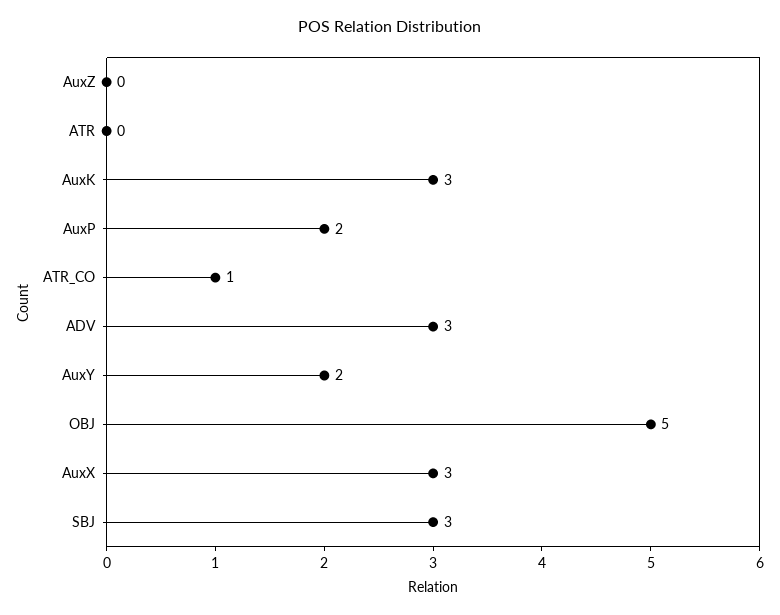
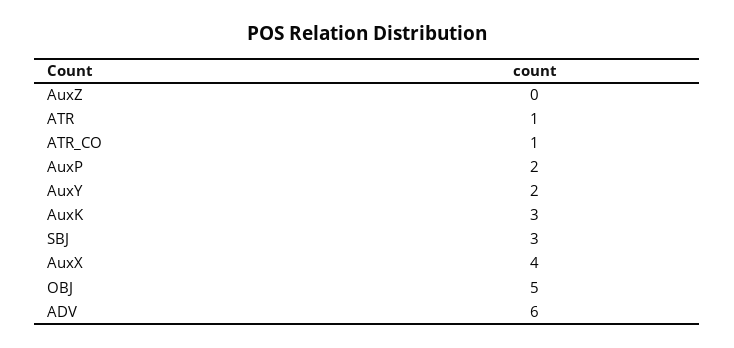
ATR: 0 -> 1
ADV: 3 -> 6
AuxX: 3 -> 4

